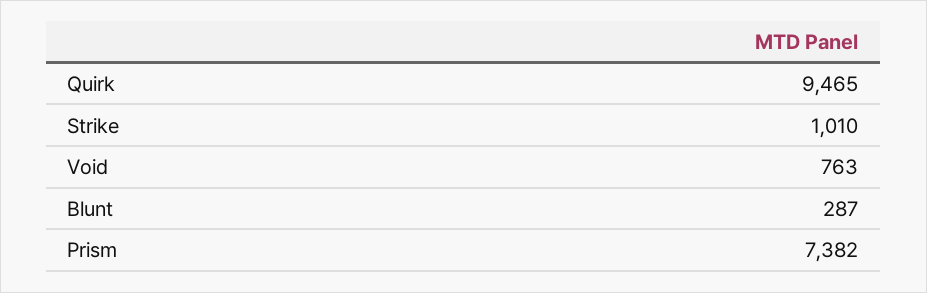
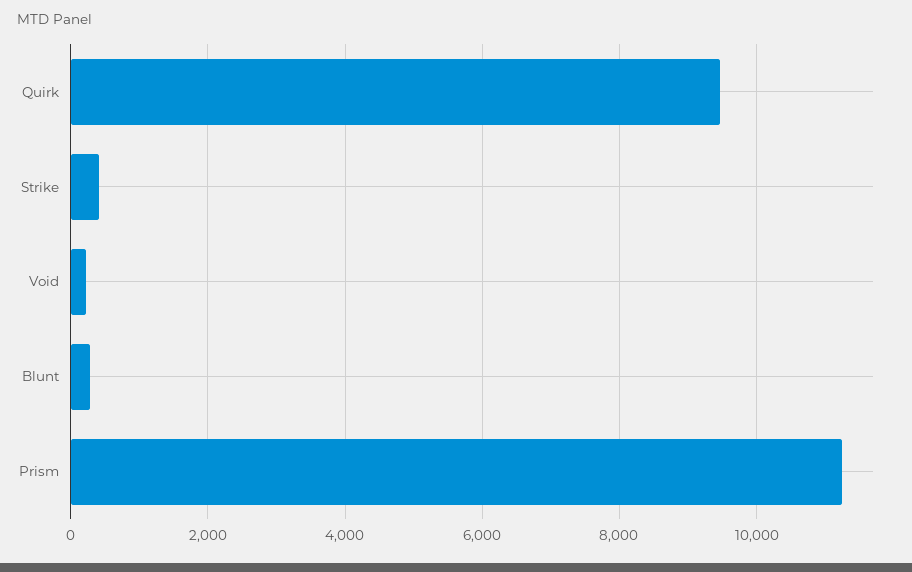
Strike: 1010 -> 400
Void: 763 -> 200
Prism: 7382 -> 11200

